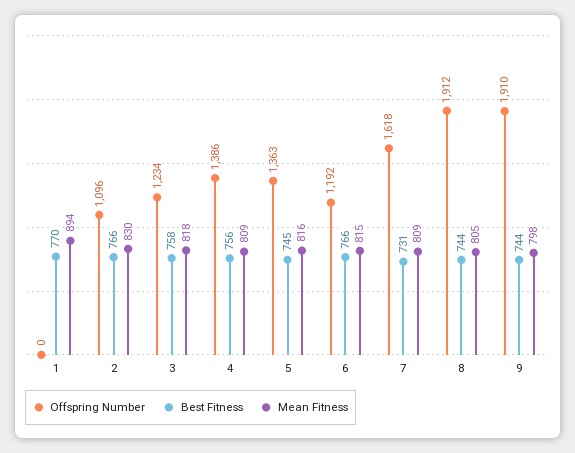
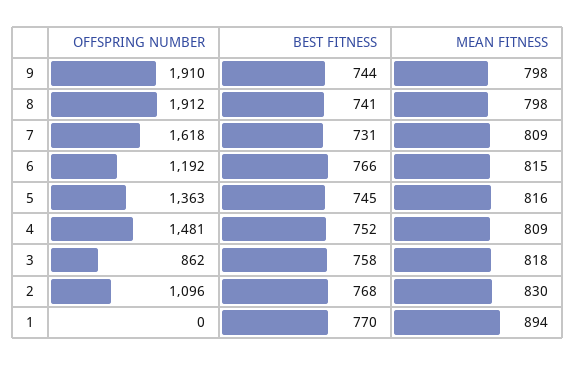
Best Fitness, 2: 766 -> 768
Offspring Number, 3: 1234 -> 862
Offspring Number, 4: 1386 -> 1481
Best Fitness, 4: 756 -> 752
Best Fitness, 8: 744 -> 741
Mean Fitness, 8: 805 -> 798

